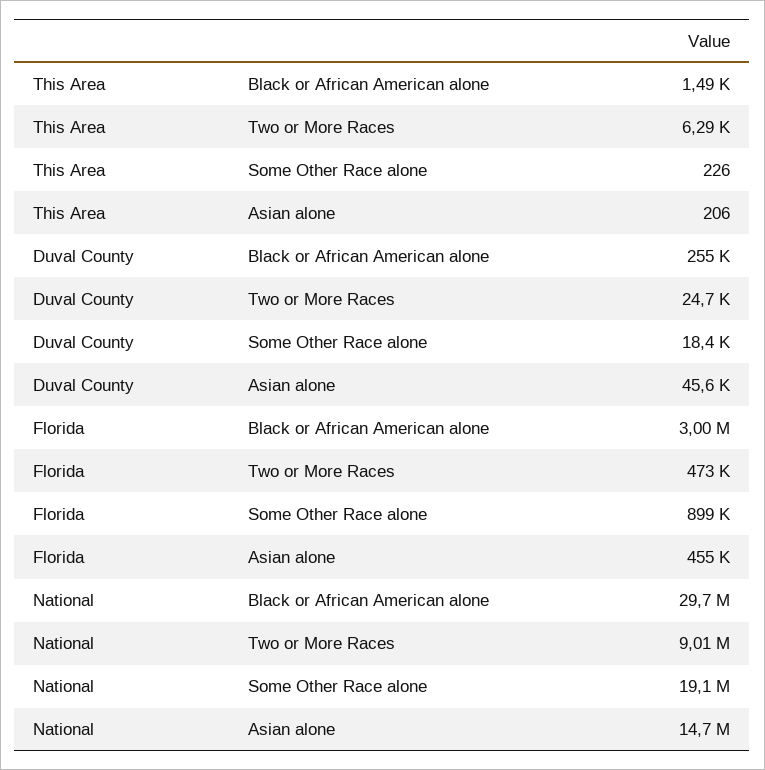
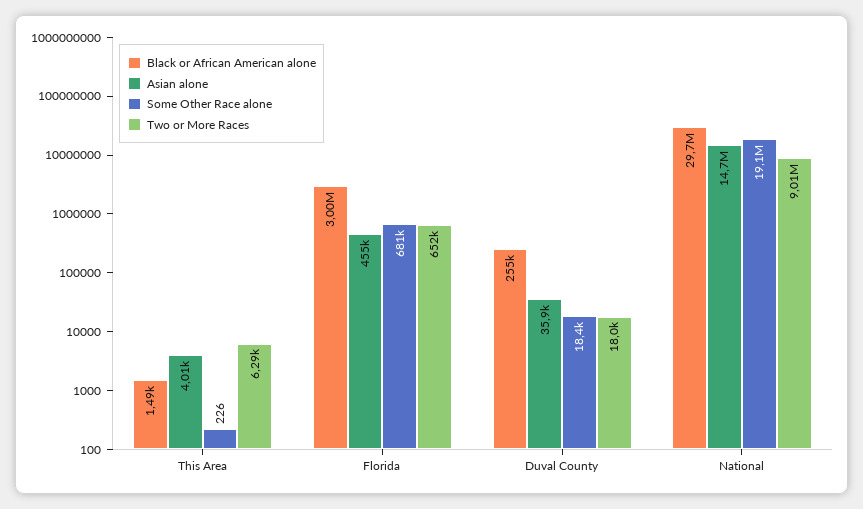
Asian alone, This Area: 206 -> 4010
Two or More Races, Duval County: 24700 -> 18000
Asian alone, Duval County: 45600 -> 35900
Two or More Races, Florida: 473000 -> 652000
Some Other Race alone, Florida: 899000 -> 681000

